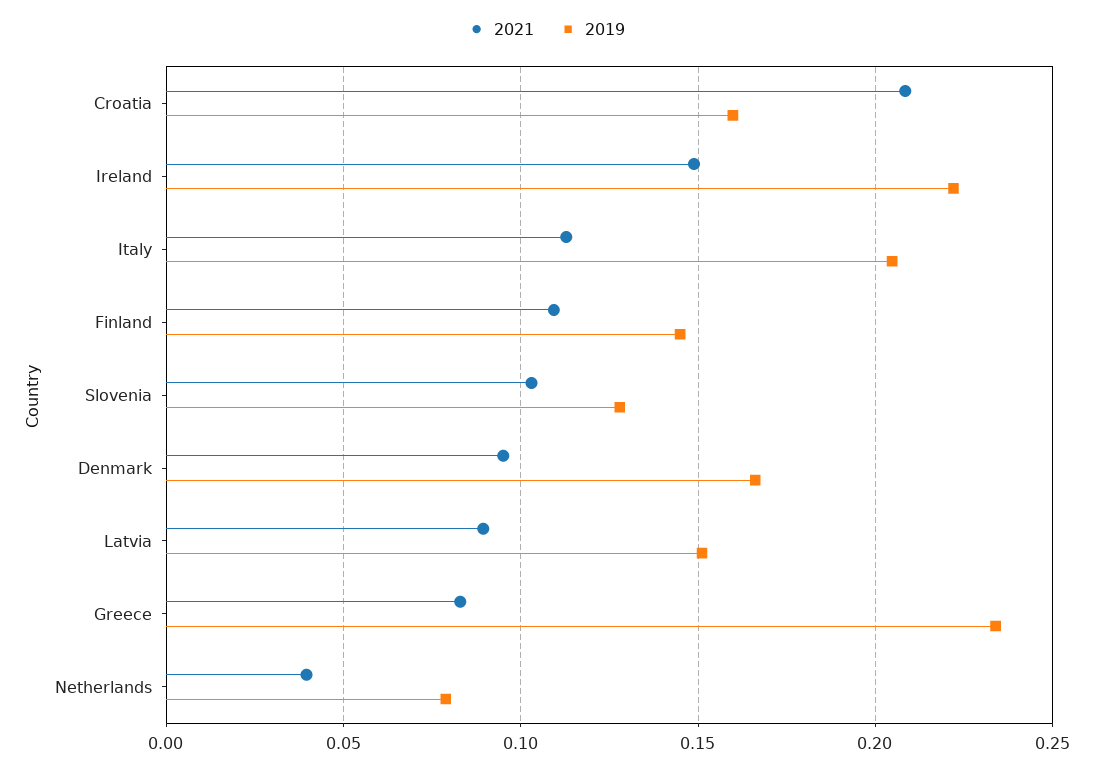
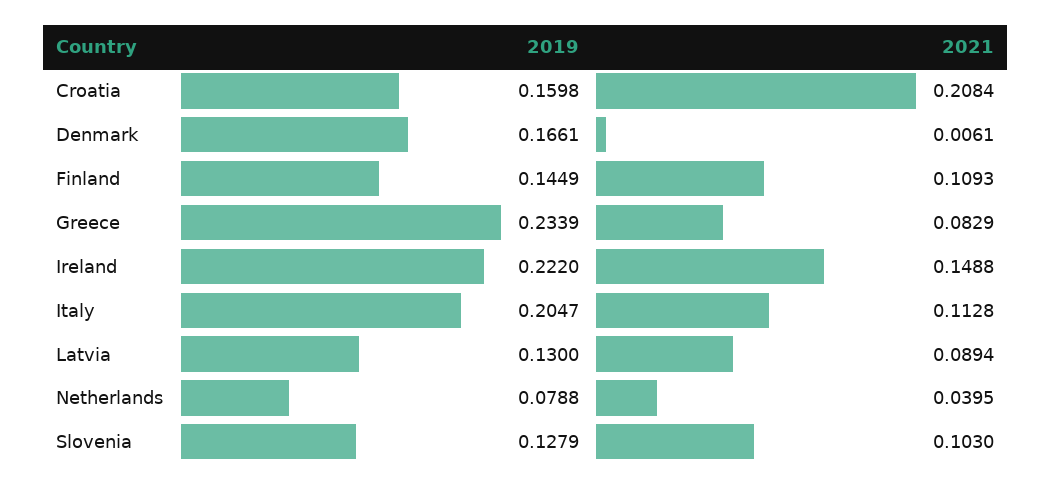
2021, Denmark: 0.095 -> 0.0061
2019, Latvia: 0.15 -> 0.13

